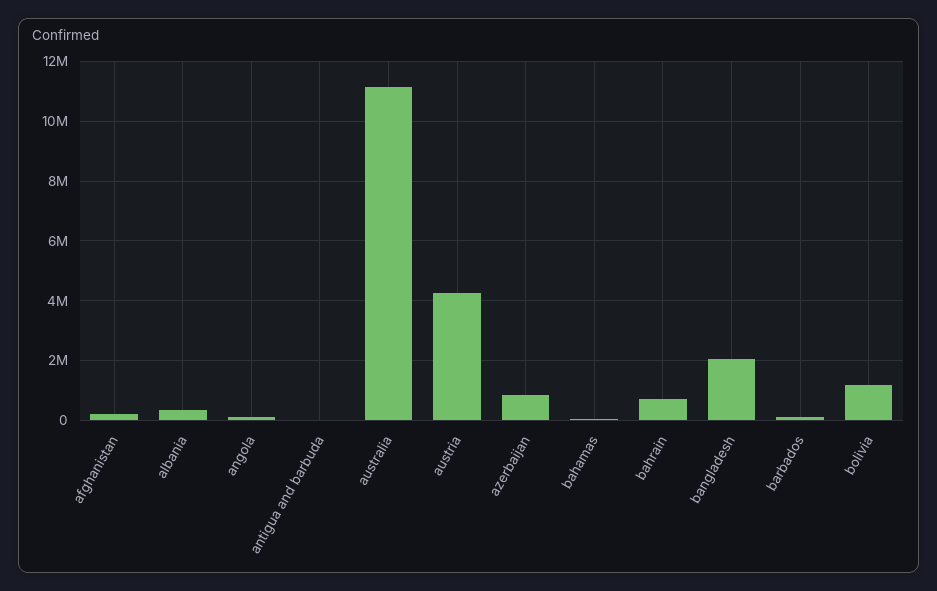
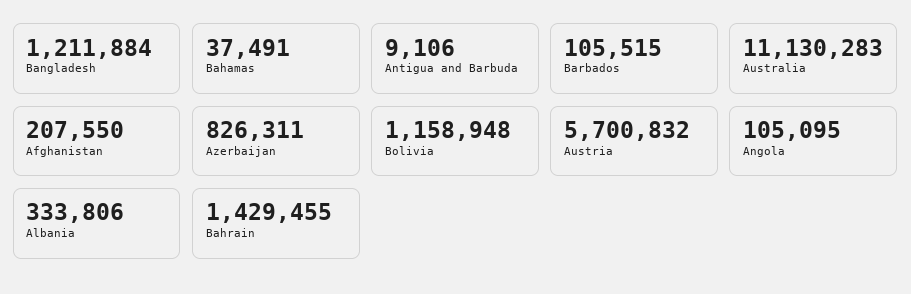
austria: 4250000 -> 5700832
bahrain: 750000 -> 1429455
bangladesh: 2000000 -> 1211884

